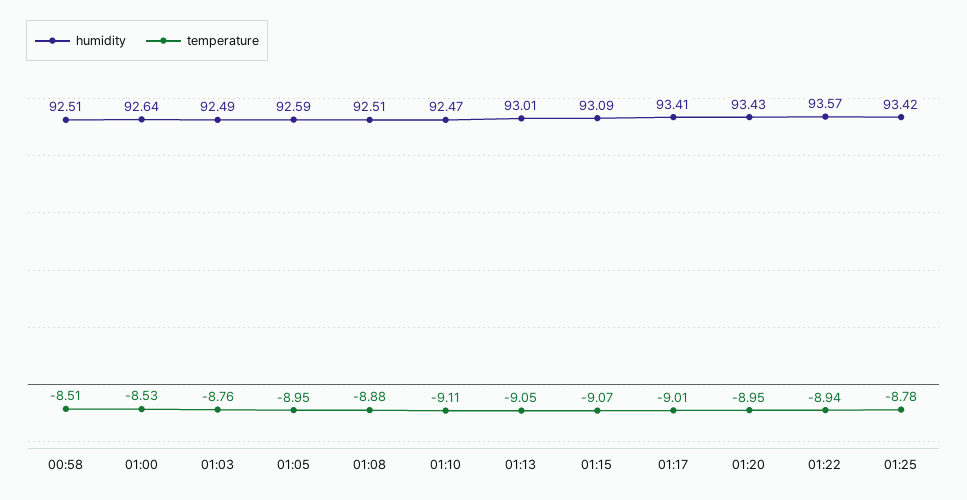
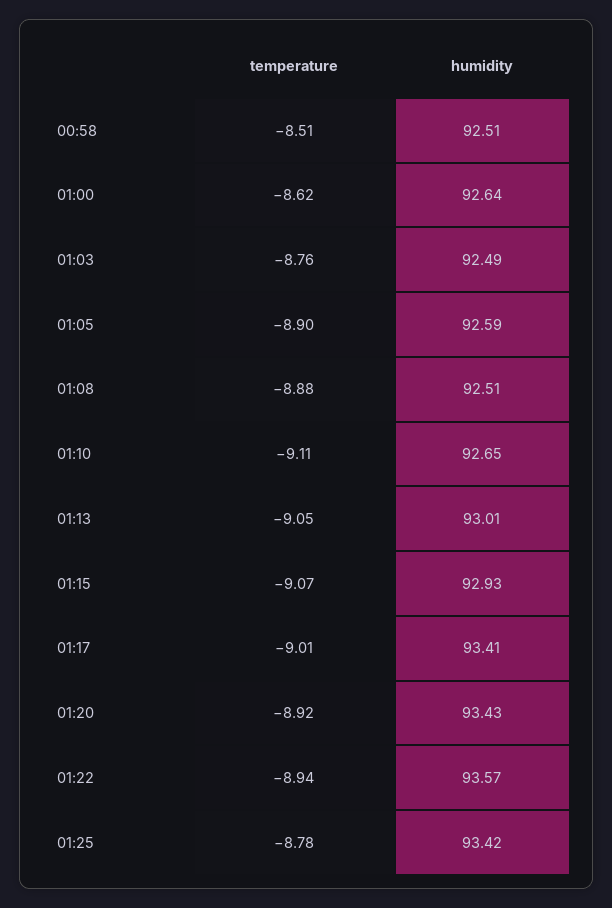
temperature, 01:00: -8.53 -> -8.62
temperature, 01:05: -8.95 -> -8.9
humidity, 01:10: 92.47 -> 92.65
humidity, 01:15: 93.09 -> 92.93
temperature, 01:20: -8.95 -> -8.92

